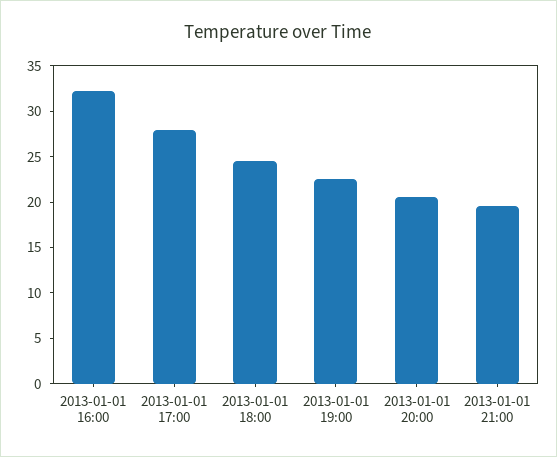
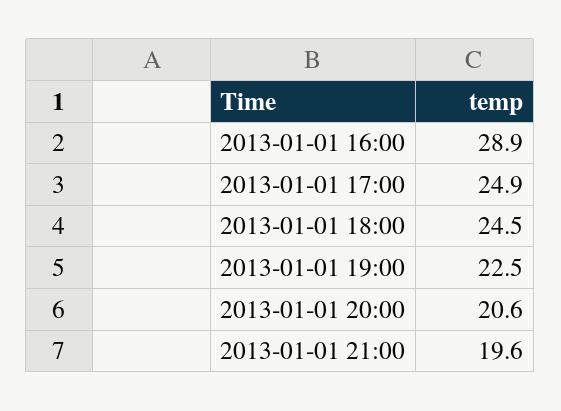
2013-01-01 16:00: 32 -> 28.9
2013-01-01 17:00: 28 -> 24.9

